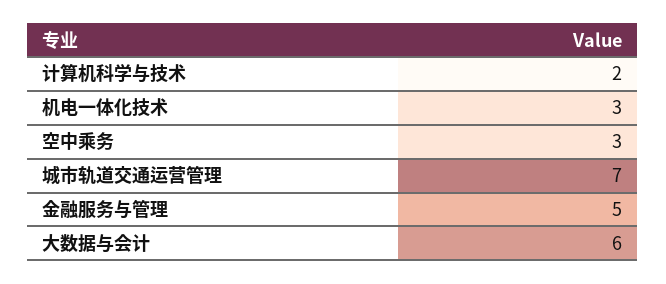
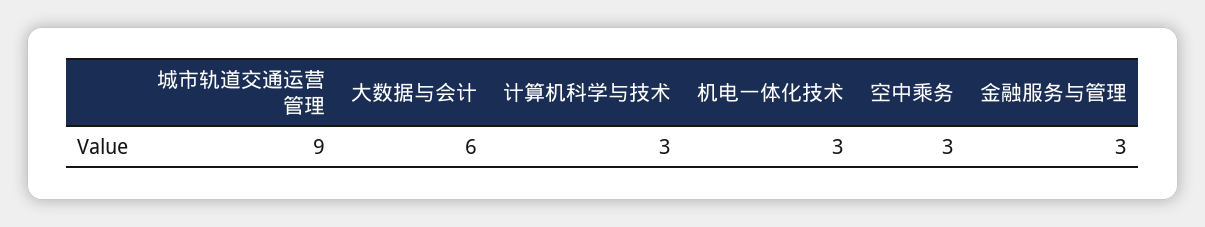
计算机科学与技术: 2 -> 3
城市轨道交通运营管理: 7 -> 9
金融服务与管理: 5 -> 3

